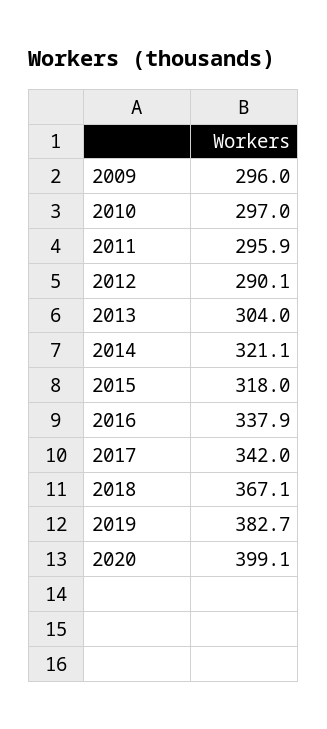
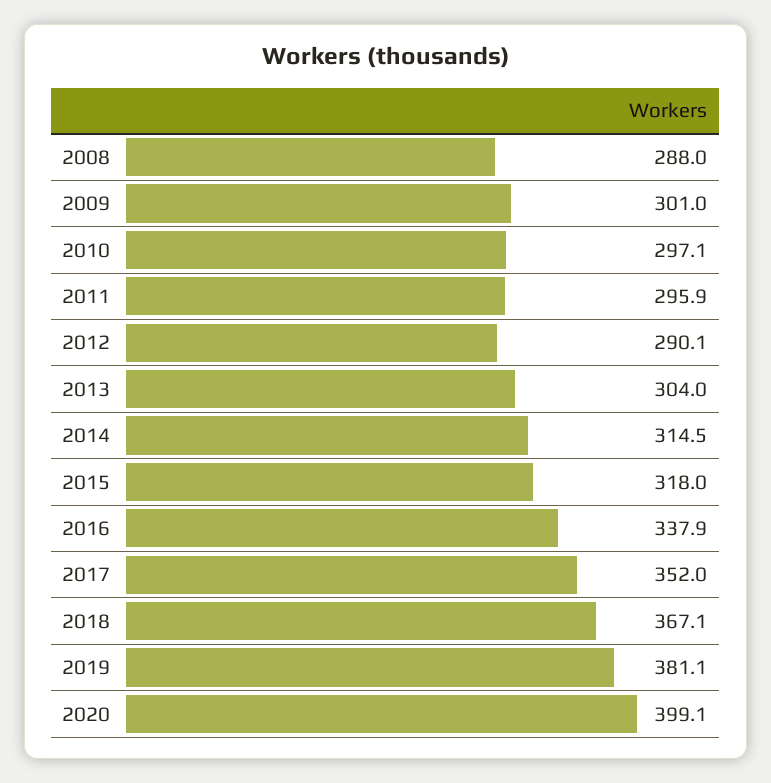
2009: 296 -> 301
2010: 297 -> 297.1
2014: 321.1 -> 314.5
2017: 342 -> 352
2019: 382.7 -> 381.1
2008: none -> 288

